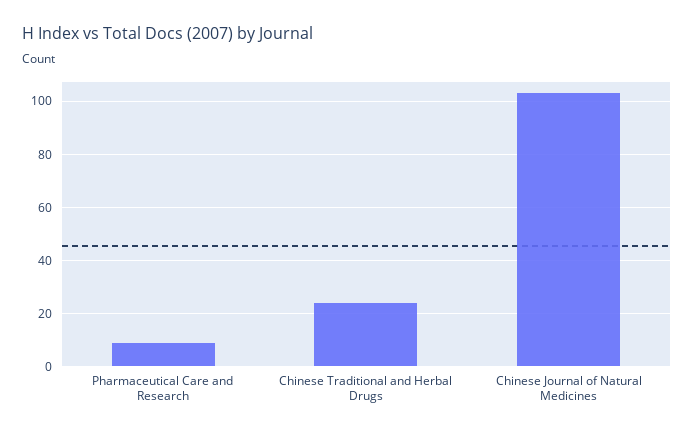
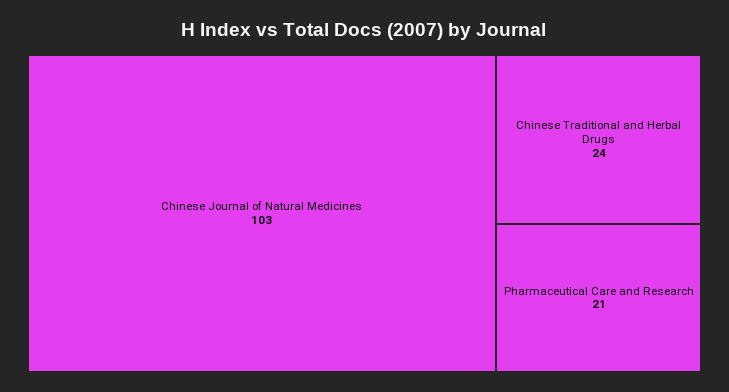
Pharmaceutical Care and Research: 10 -> 21

